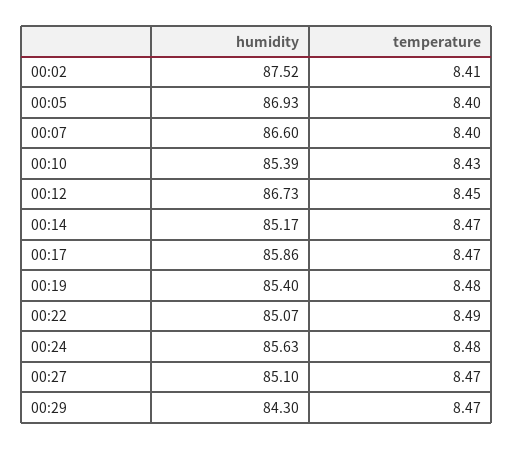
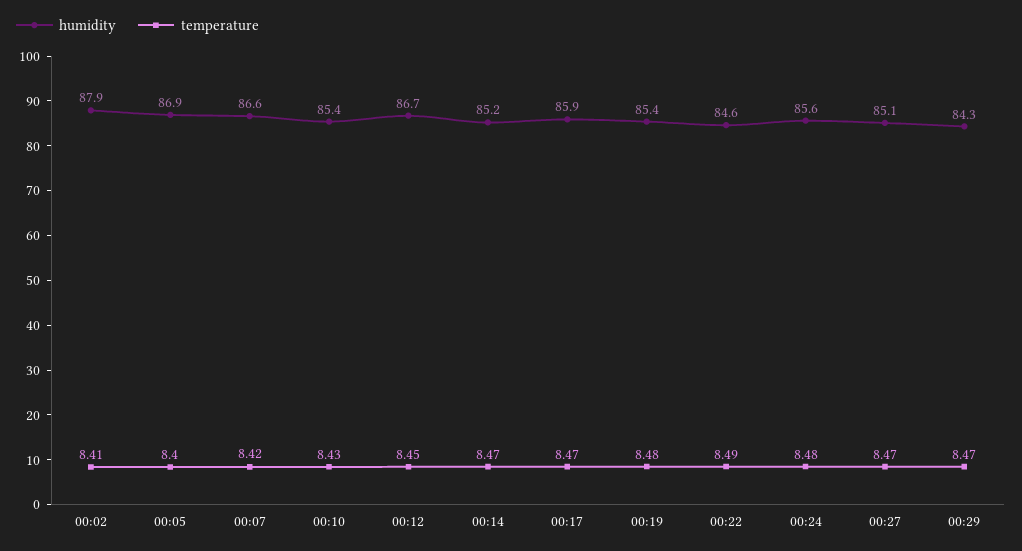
humidity, 00:02: 87.52 -> 87.9
temperature, 00:07: 8.4 -> 8.42
humidity, 00:22: 85.07 -> 84.6

